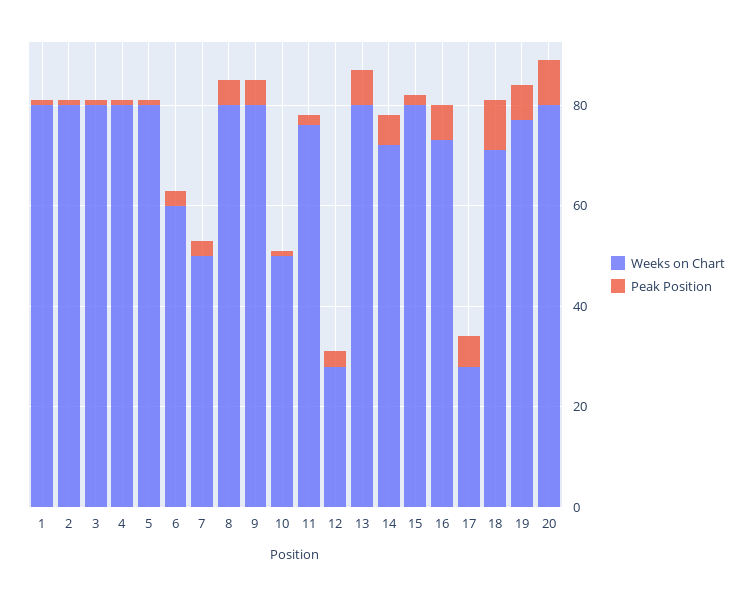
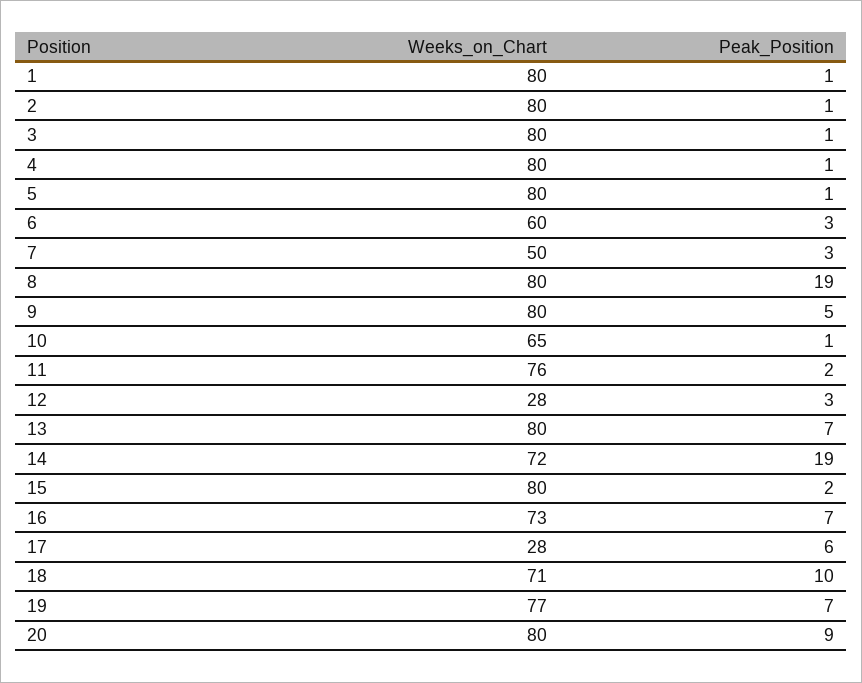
Peak Position, 8: 5 -> 19
Weeks on Chart, 10: 50 -> 65
Peak Position, 14: 5 -> 19

